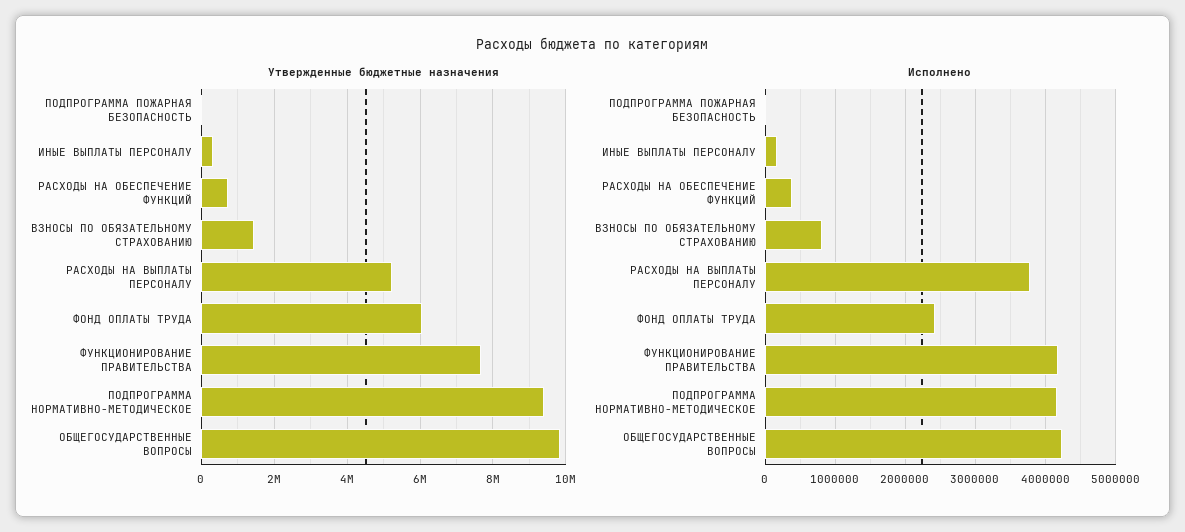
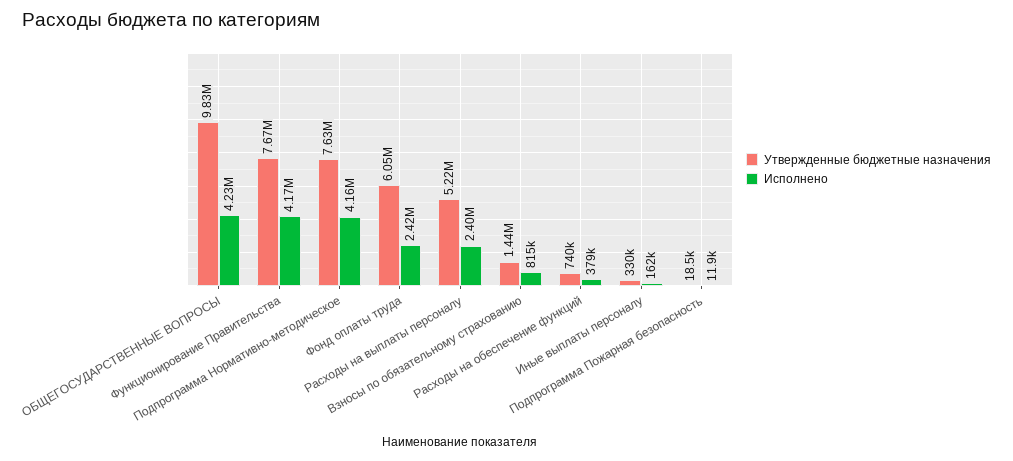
Утвержденные бюджетные назначения, ПОДПРОГРАММА НОРМАТИВНО-МЕТОДИЧЕСКОЕ: 9400000 -> 7630000
Исполнено, РАСХОДЫ НА ВЫПЛАТЫ ПЕРСОНАЛУ: 3800000 -> 2400000

